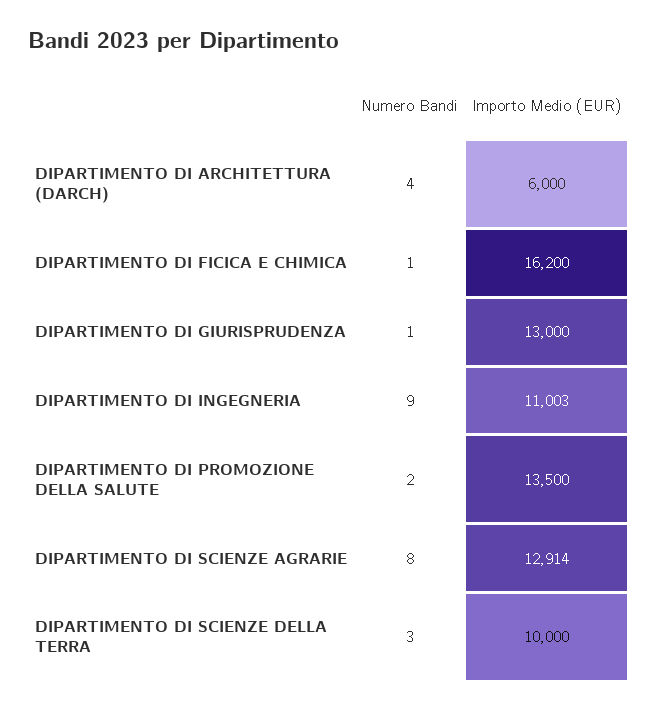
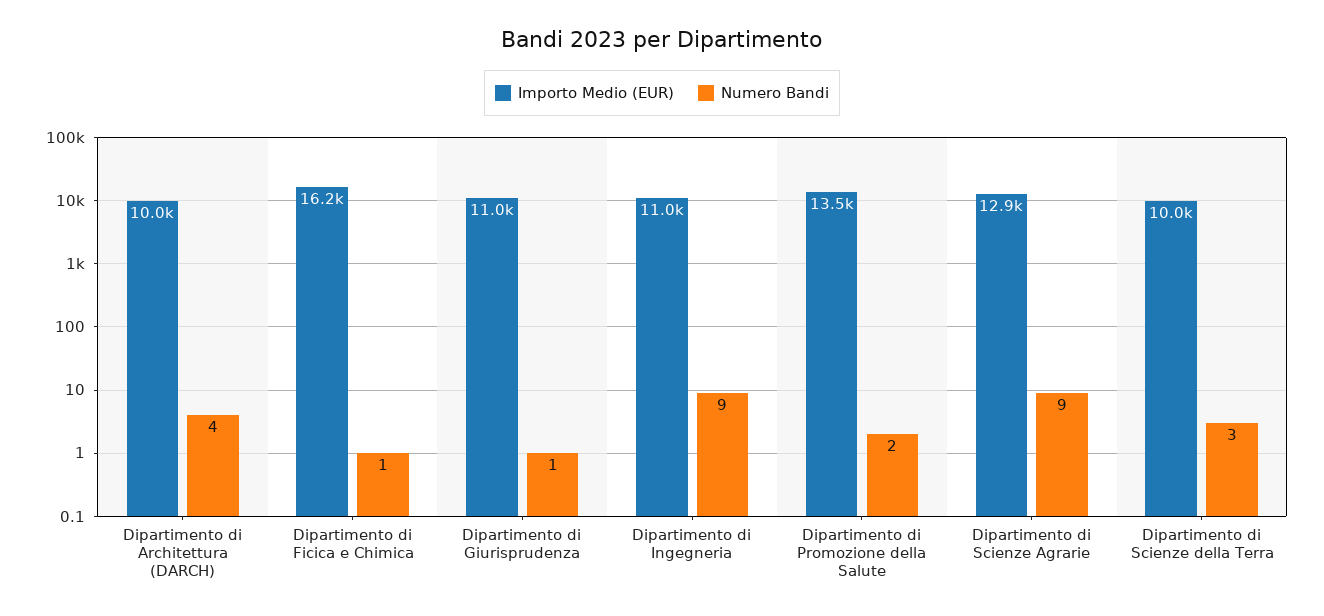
Importo Medio (EUR), DIPARTIMENTO DI ARCHITETTURA (DARCH): 6000 -> 10000
Importo Medio (EUR), DIPARTIMENTO DI GIURISPRUDENZA: 13000 -> 11000
Numero Bandi, DIPARTIMENTO DI SCIENZE AGRARIE: 8 -> 9

